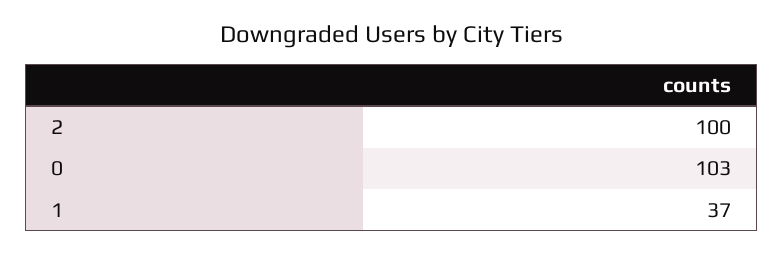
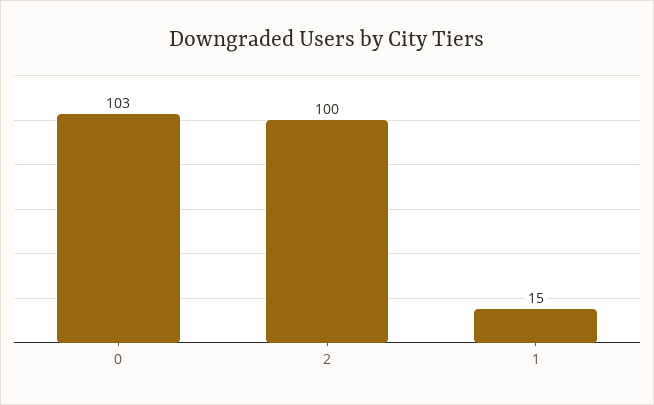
1: 37 -> 15

